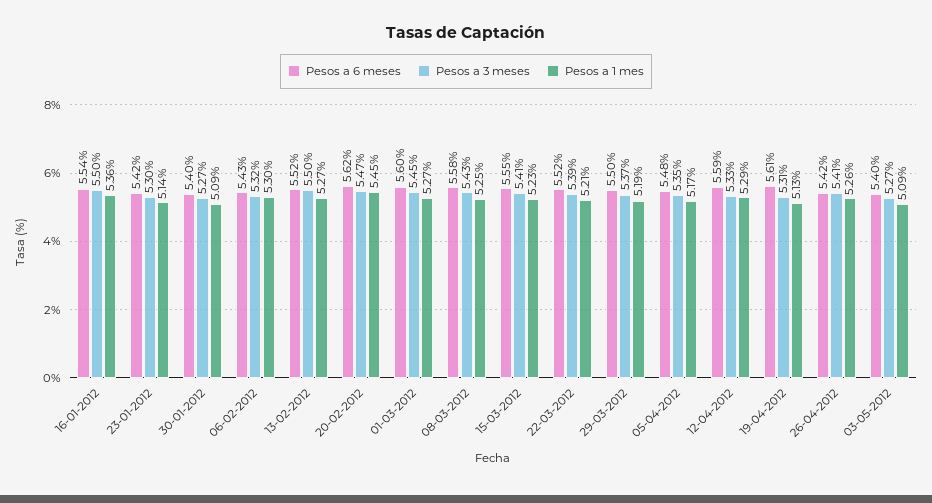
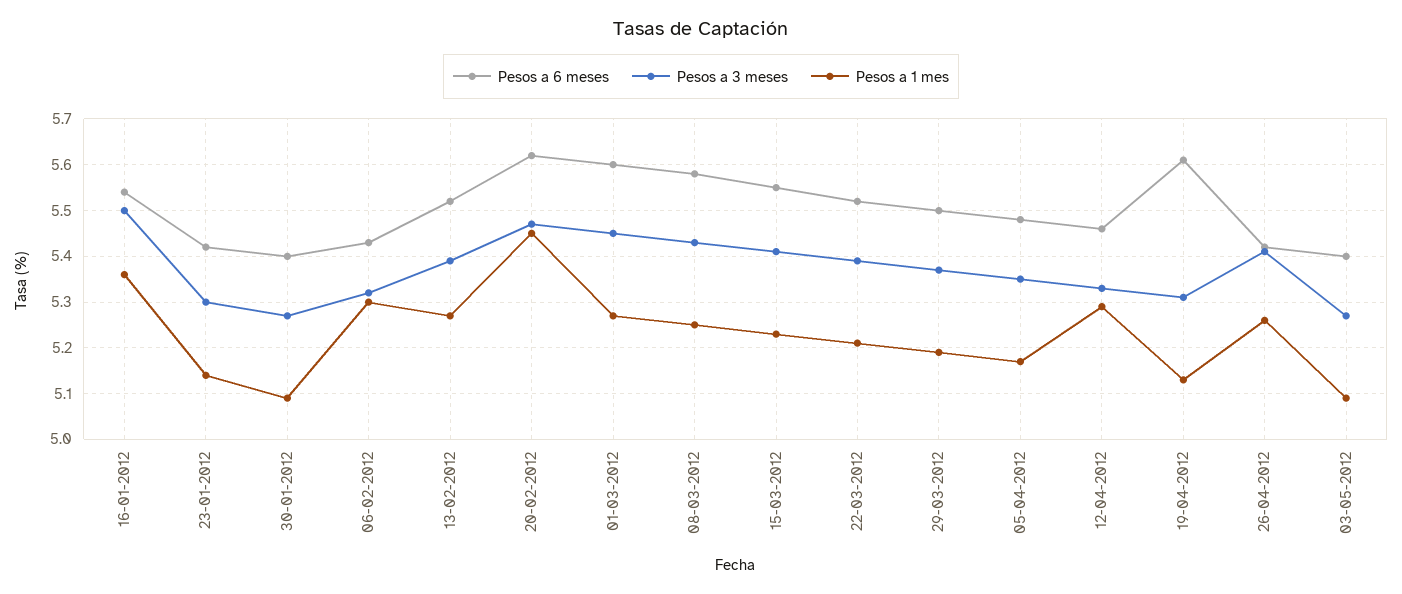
Pesos a 3 meses, 13-02-2012: 5.5 -> 5.4
Pesos a 6 meses, 12-04-2012: 5.59 -> 5.45

